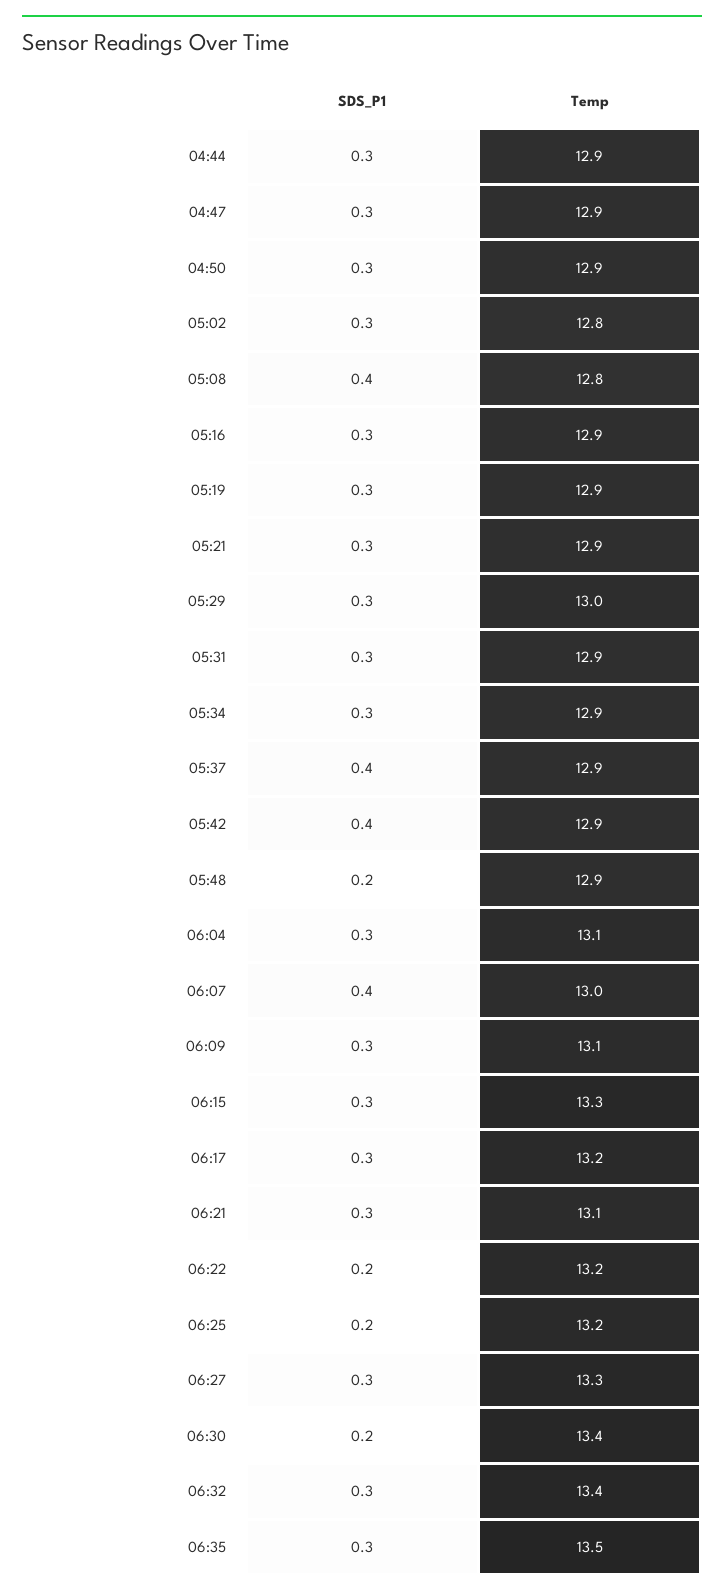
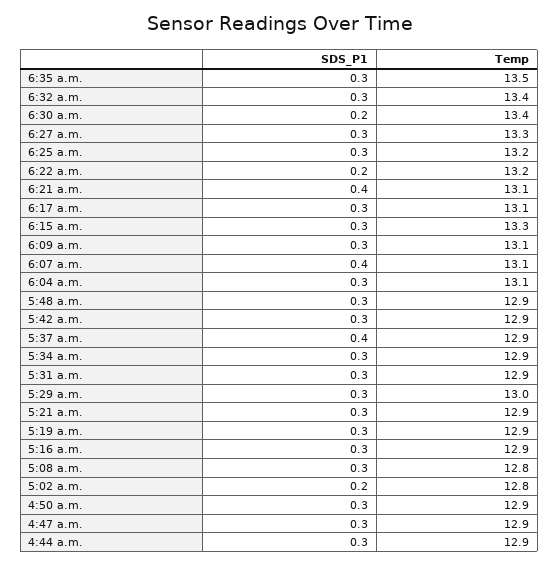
SDS_P1, 05:02: 0.3 -> 0.2
SDS_P1, 05:08: 0.4 -> 0.3
SDS_P1, 05:42: 0.4 -> 0.3
SDS_P1, 05:48: 0.2 -> 0.3
Temp, 06:07: 13 -> 13.1
Temp, 06:17: 13.2 -> 13.1
SDS_P1, 06:21: 0.3 -> 0.4
SDS_P1, 06:25: 0.2 -> 0.3

